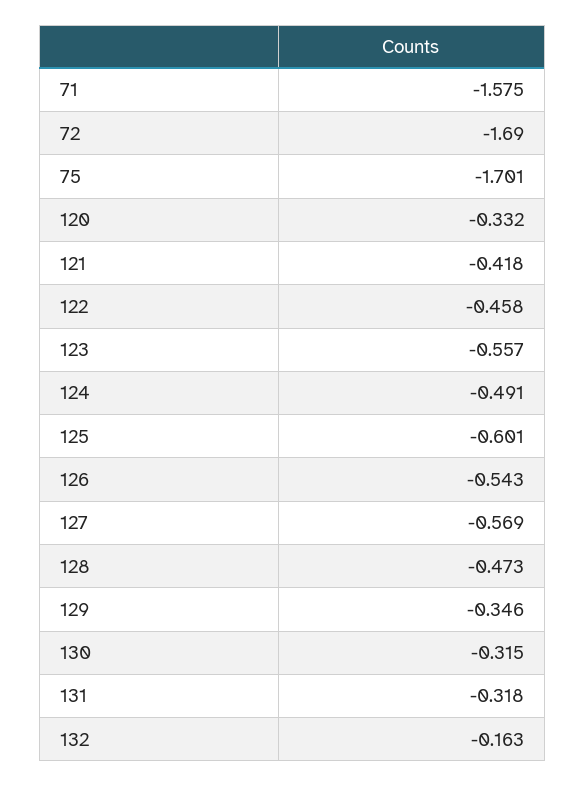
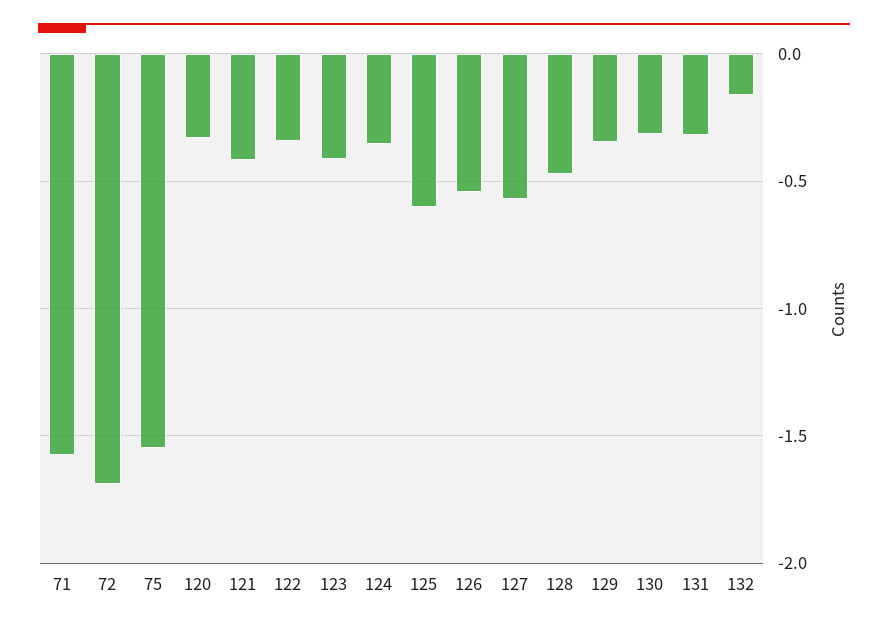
75: -1.701 -> -1.55
122: -0.458 -> -0.35
123: -0.557 -> -0.4
124: -0.491 -> -0.35

